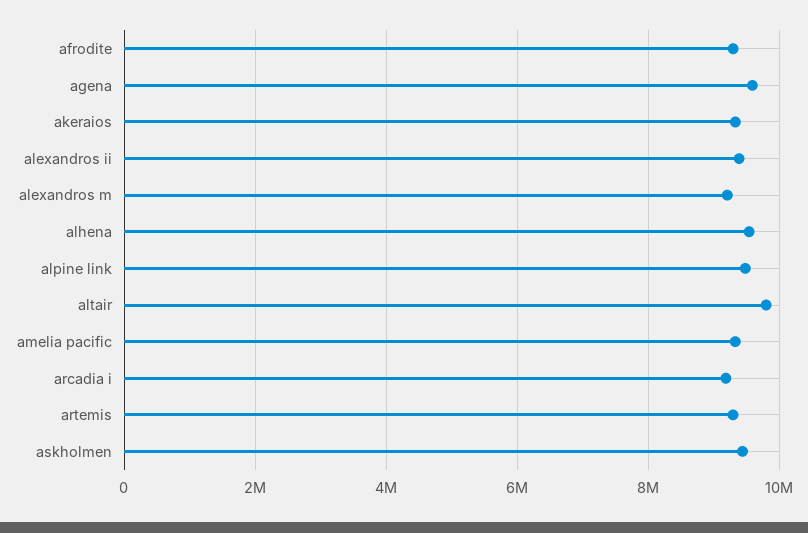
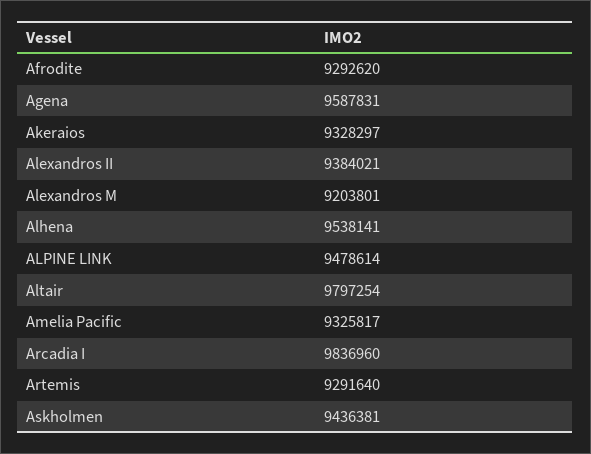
arcadia i: 9200000 -> 9836960

